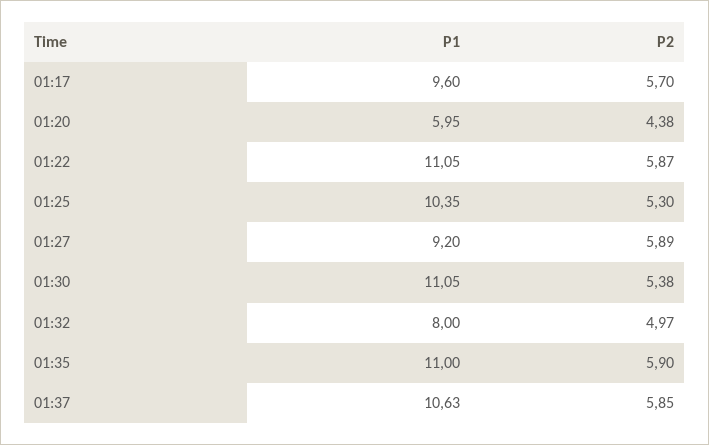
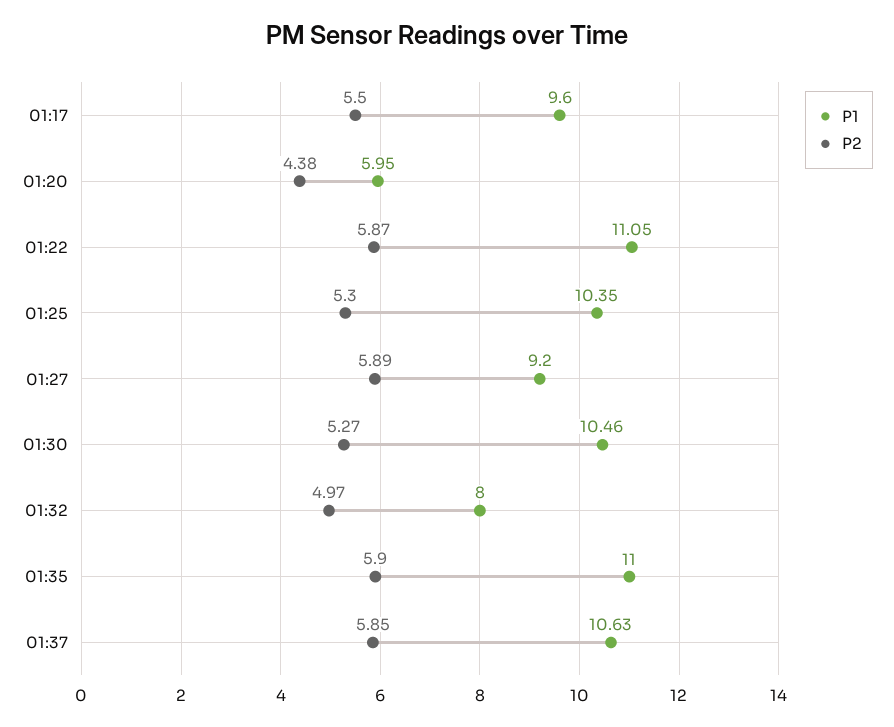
P2, 01:17: 5.7 -> 5.5
P1, 01:30: 11.05 -> 10.46
P2, 01:30: 5.38 -> 5.27

